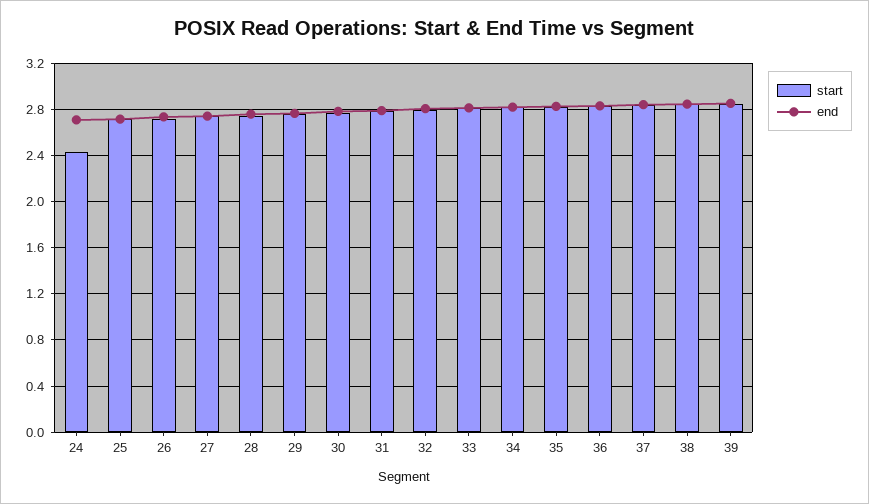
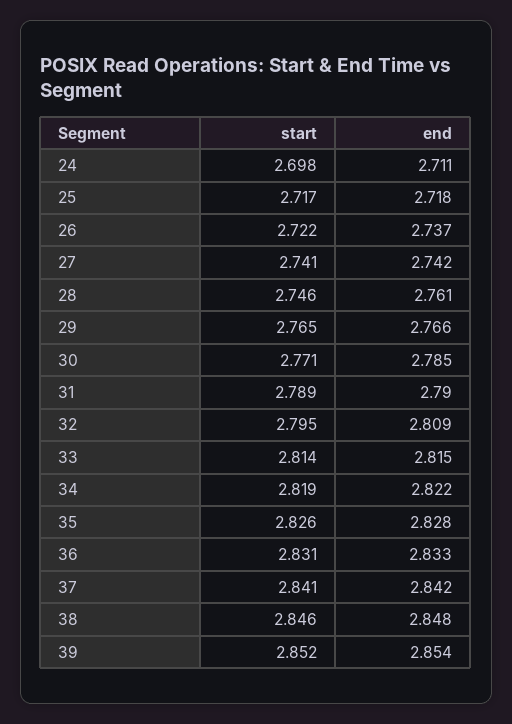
start, 24: 2.4 -> 2.698

